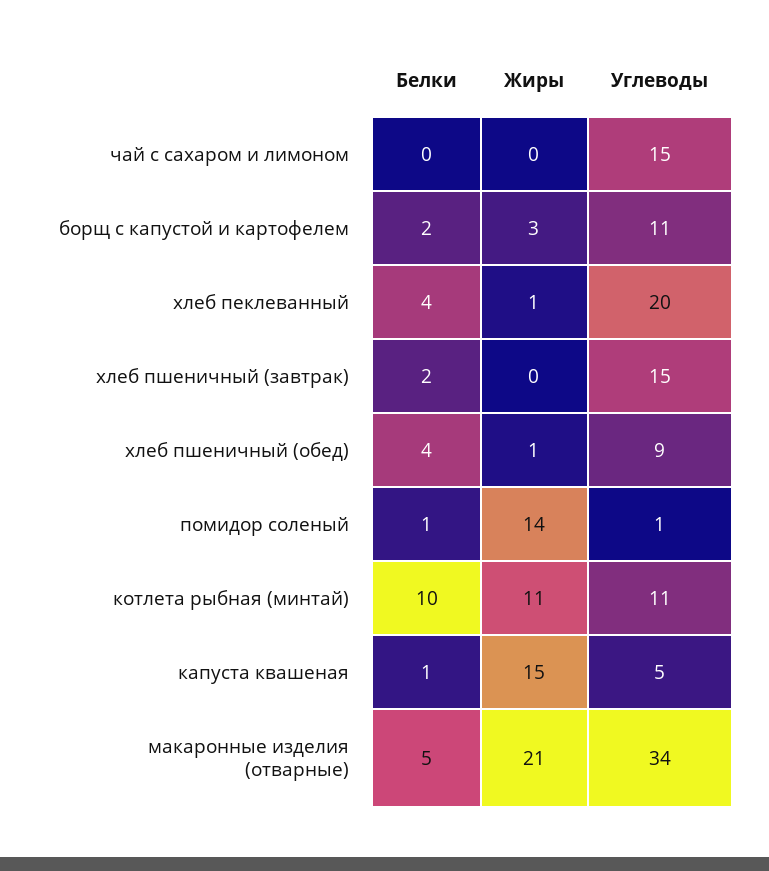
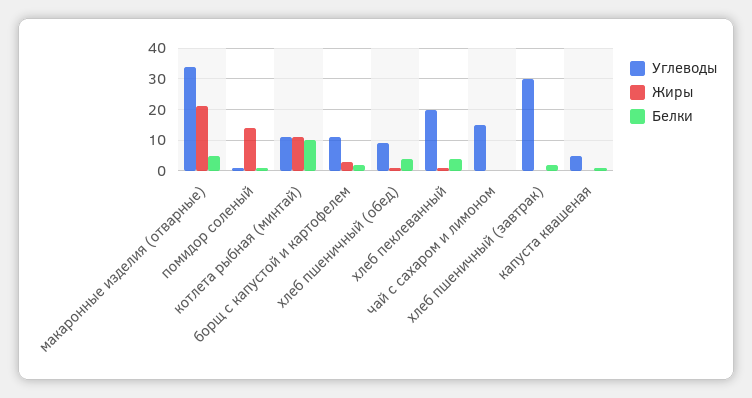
Углеводы, хлеб пшеничный (завтрак): 15 -> 30
Жиры, капуста квашеная: 15 -> 0

